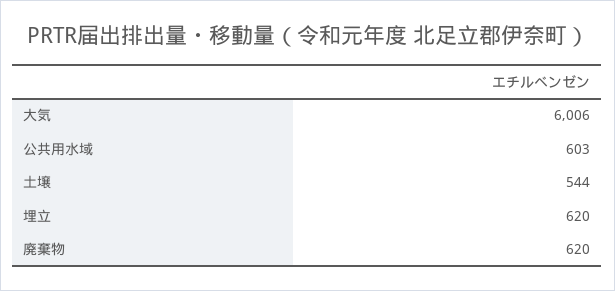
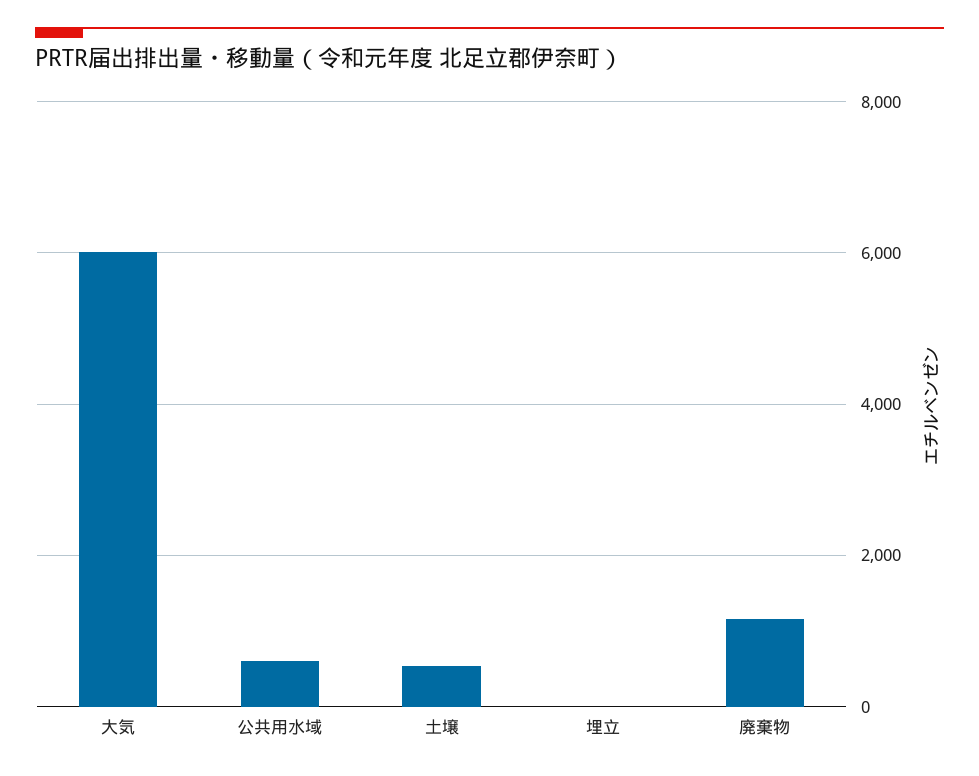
埋立: 620 -> 0
廃棄物: 620 -> 1200

